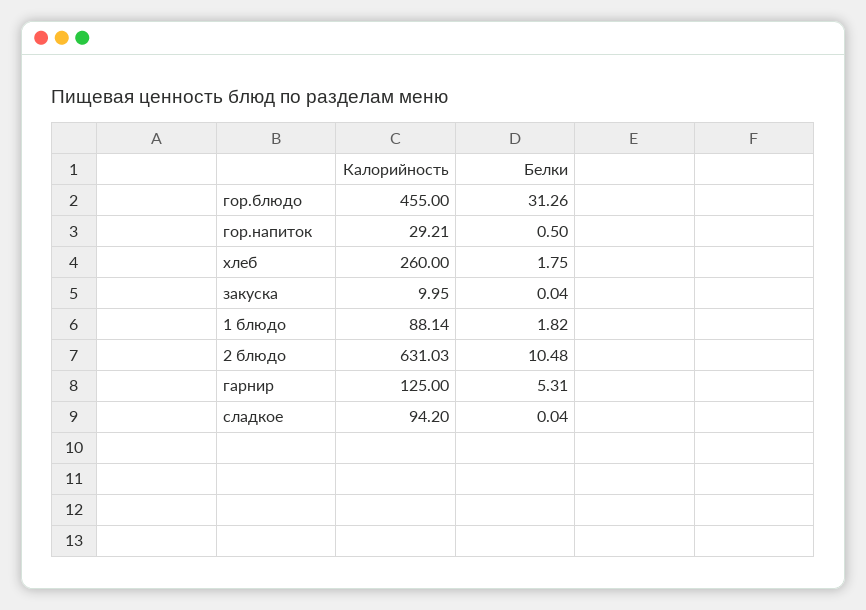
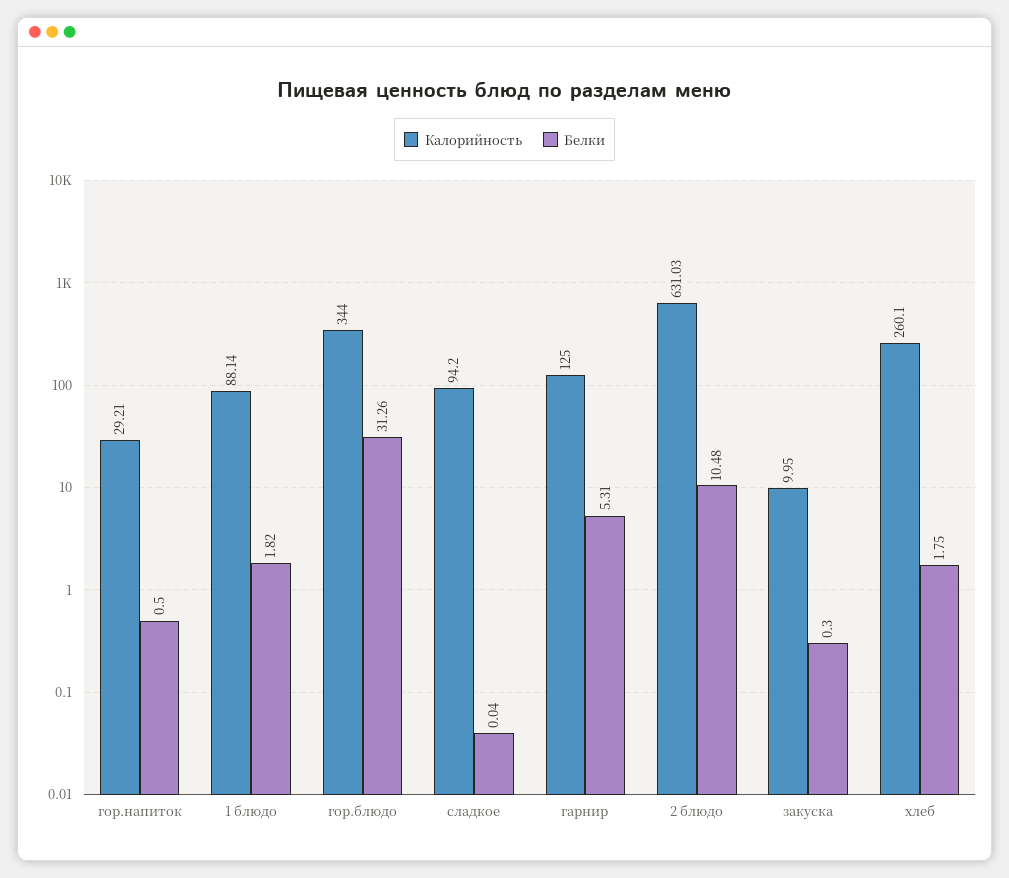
Калорийность, гор.блюдо: 455 -> 344
Калорийность, хлеб: 260 -> 260.1
Белки, закуска: 0.04 -> 0.3

